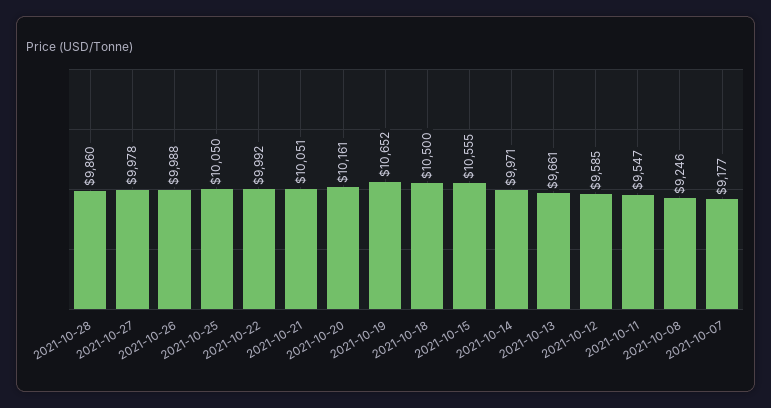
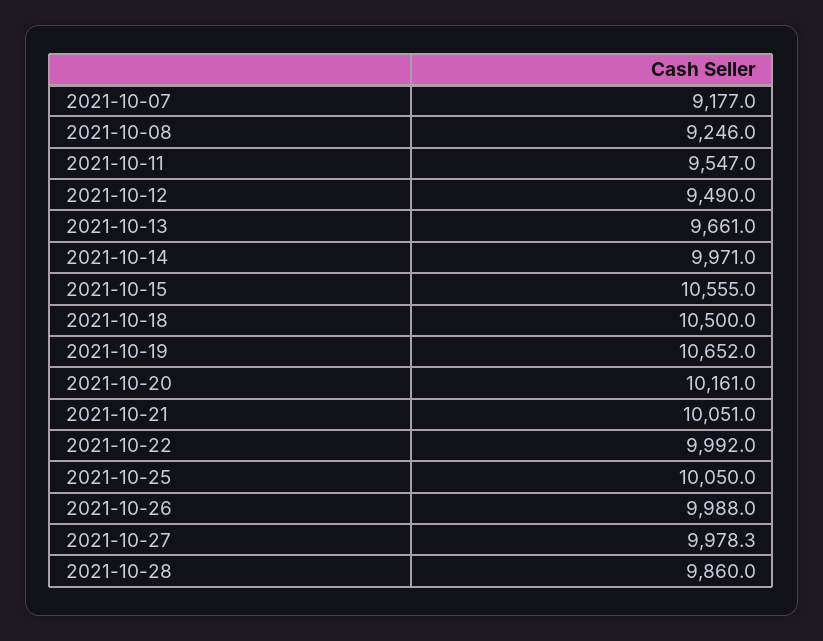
2021-10-12: 9585 -> 9490

